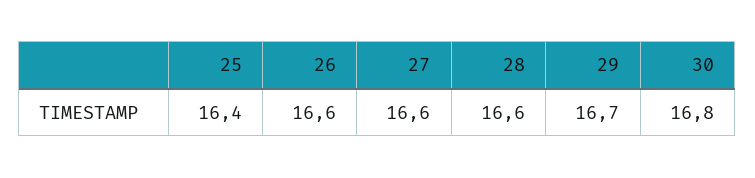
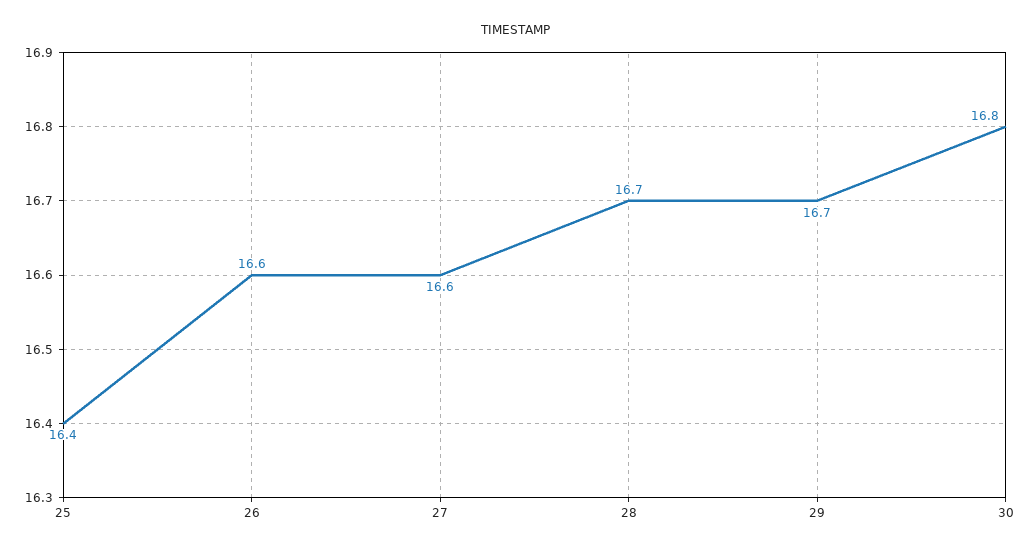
28: 16.6 -> 16.7

